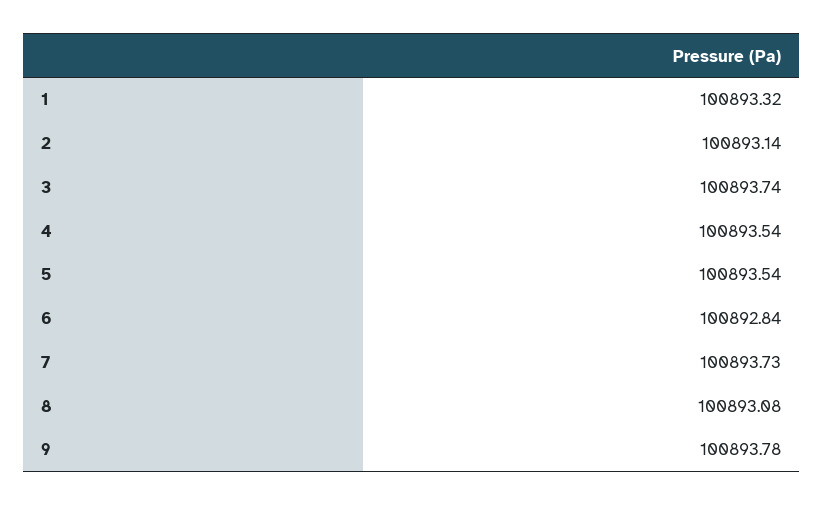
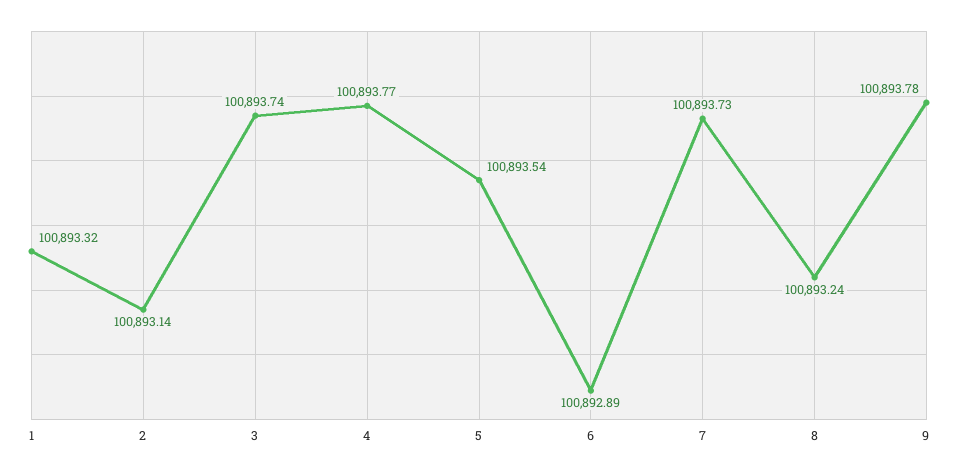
4: 100893.54 -> 100893.77
6: 100892.84 -> 100892.89
8: 100893.08 -> 100893.24

